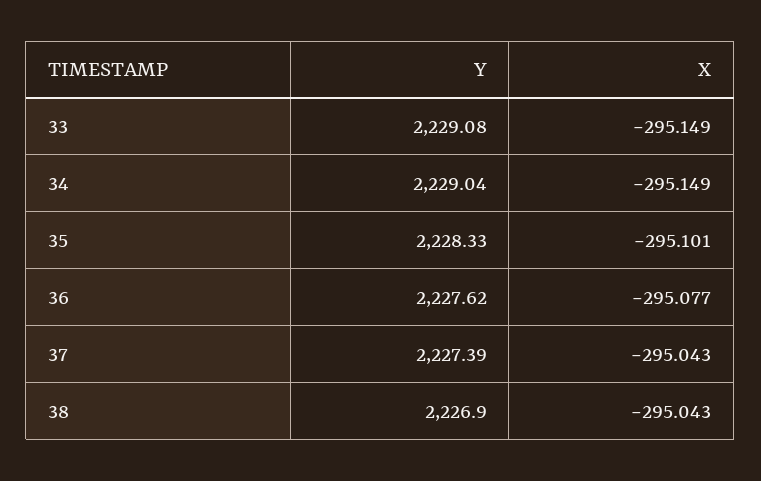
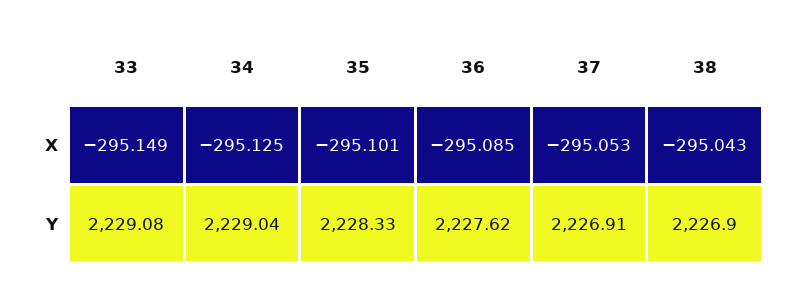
X, 34: -295.149 -> -295.125
X, 36: -295.077 -> -295.085
Y, 37: 2227.39 -> 2226.91
X, 37: -295.043 -> -295.053

